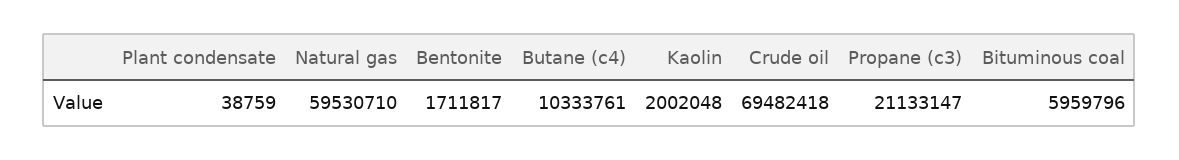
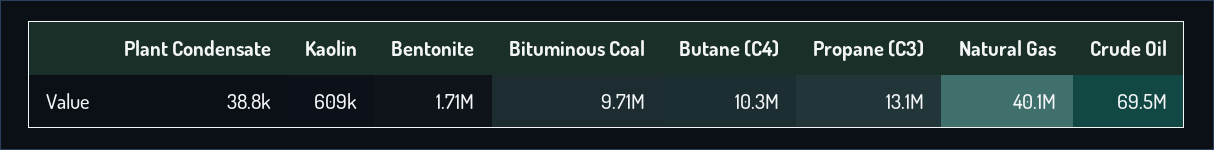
Natural gas: 59530710 -> 40100000
Kaolin: 2002048 -> 609000
Propane (c3): 21133147 -> 13100000
Bituminous coal: 5959796 -> 9710000

